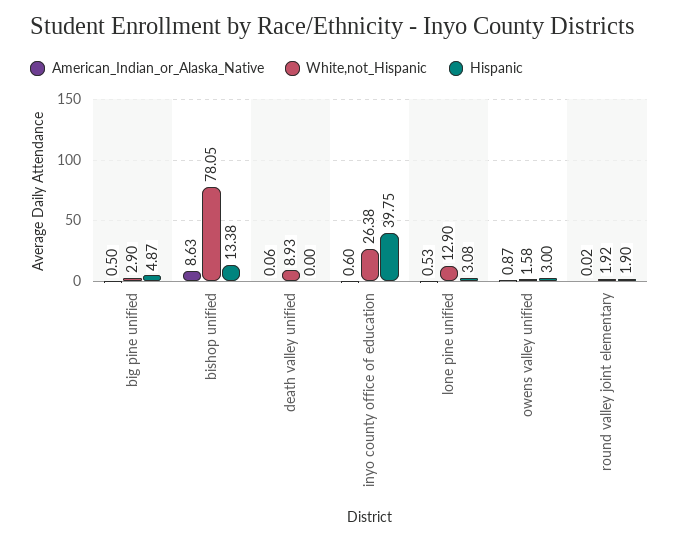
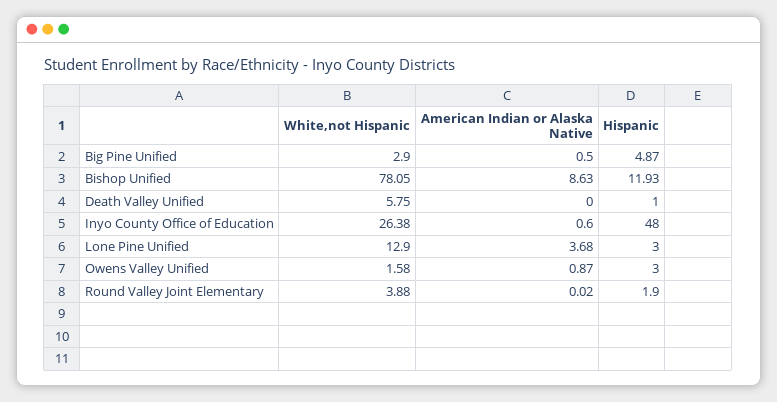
Hispanic, bishop unified: 13.38 -> 11.93
American_Indian_or_Alaska_Native, death valley unified: 0.06 -> 0
White,not_Hispanic, death valley unified: 8.93 -> 5.75
Hispanic, death valley unified: 0 -> 1
Hispanic, inyo county office of education: 39.75 -> 48
American_Indian_or_Alaska_Native, lone pine unified: 0.53 -> 3.68
Hispanic, lone pine unified: 3.08 -> 3
White,not_Hispanic, round valley joint elementary: 1.92 -> 3.88

